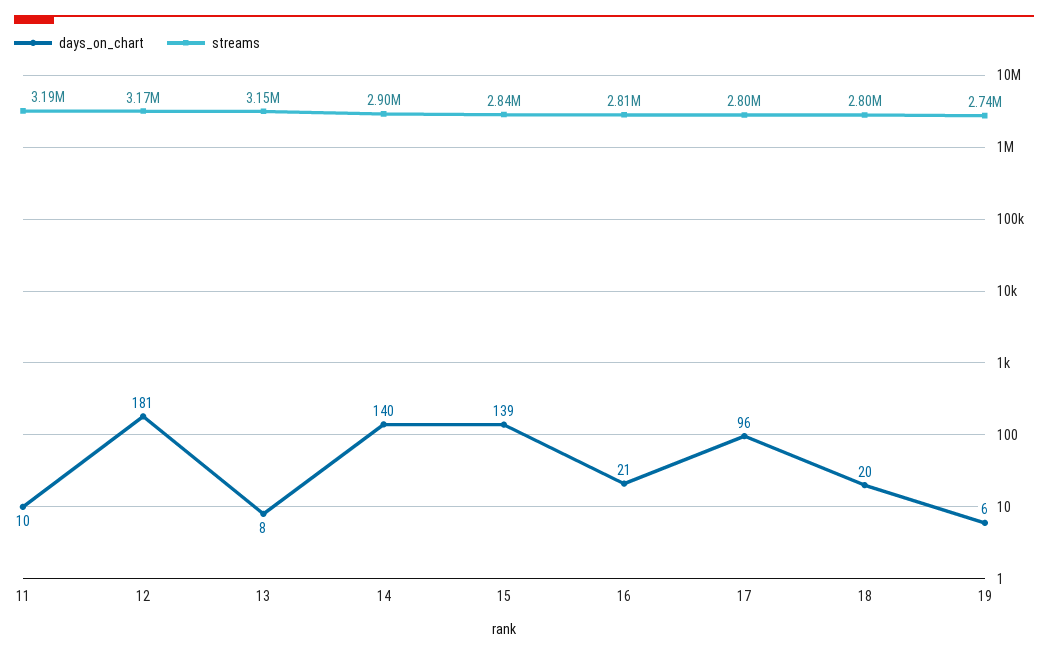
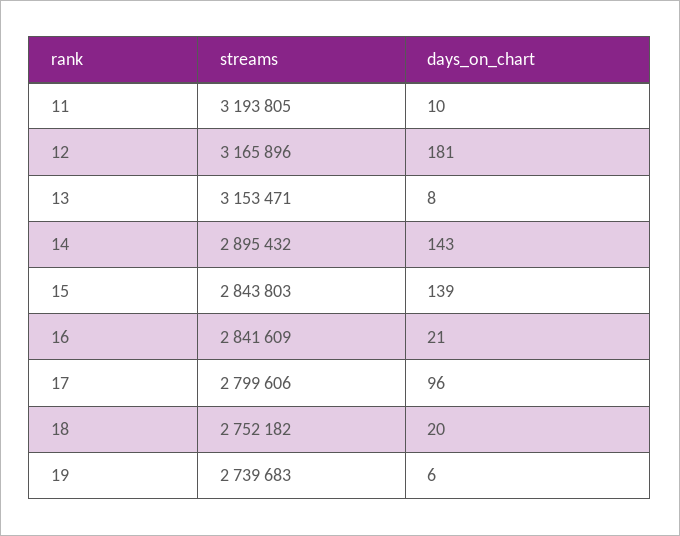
days_on_chart, 14: 140 -> 143
streams, 16: 2810000 -> 2841609
streams, 18: 2800000 -> 2752182

